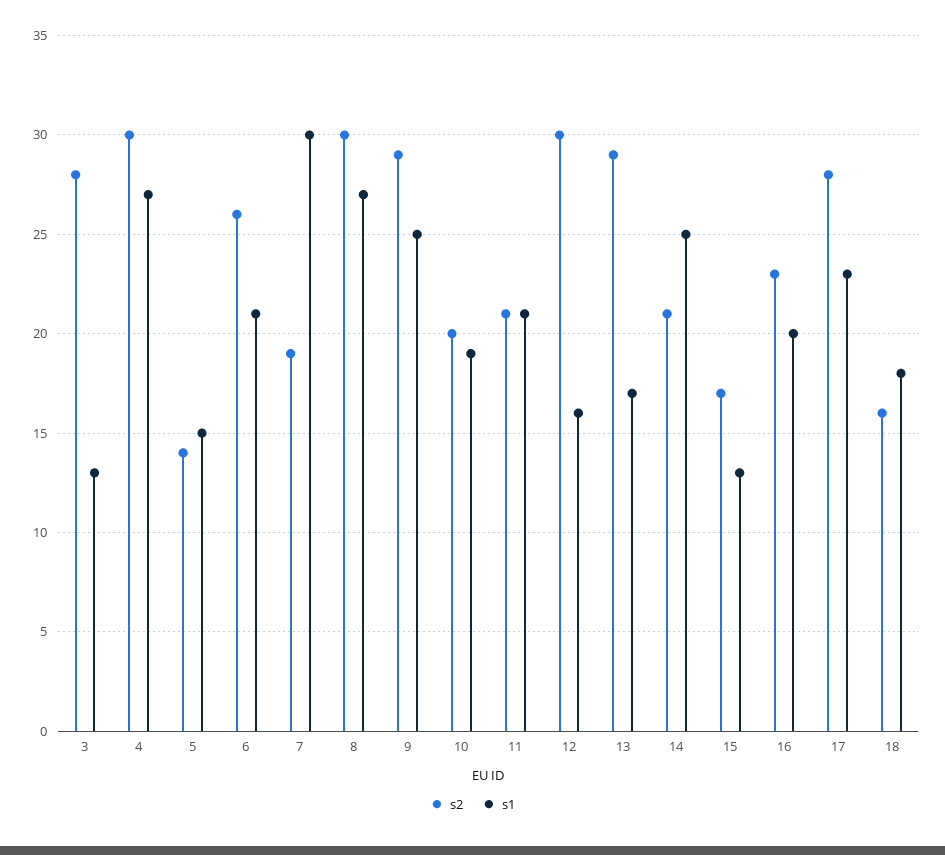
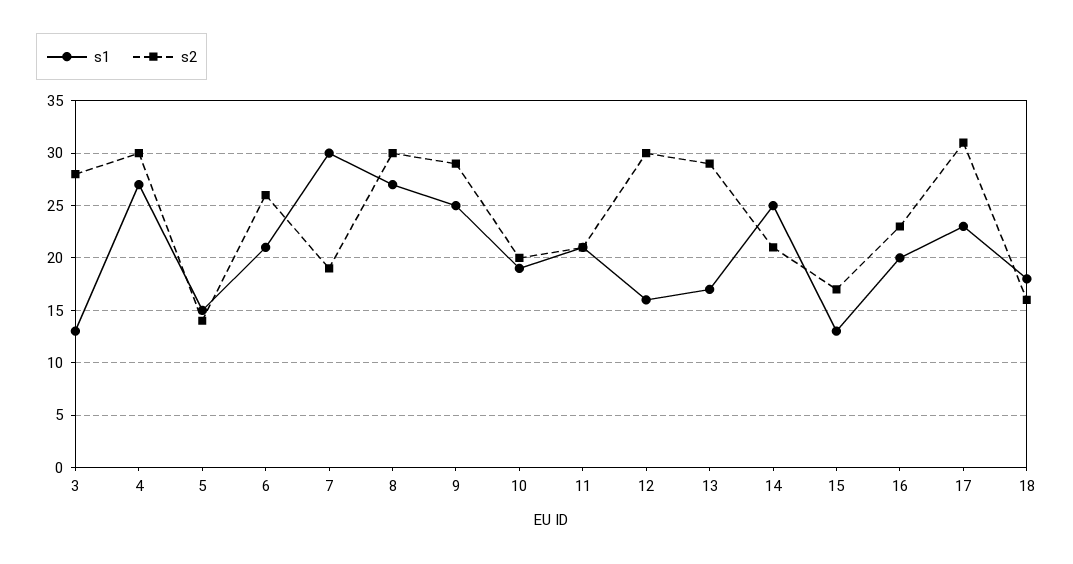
s2, 17: 28 -> 31

